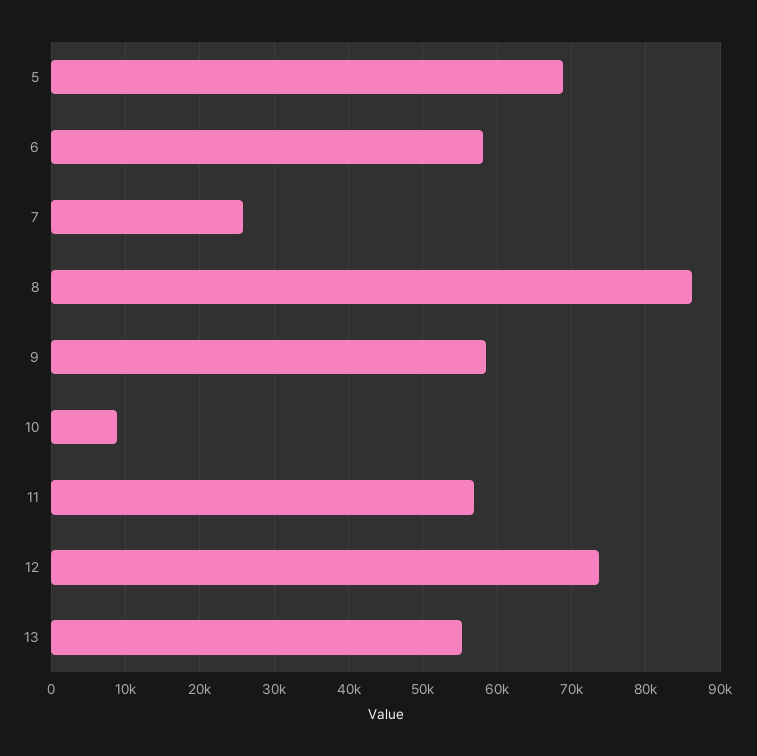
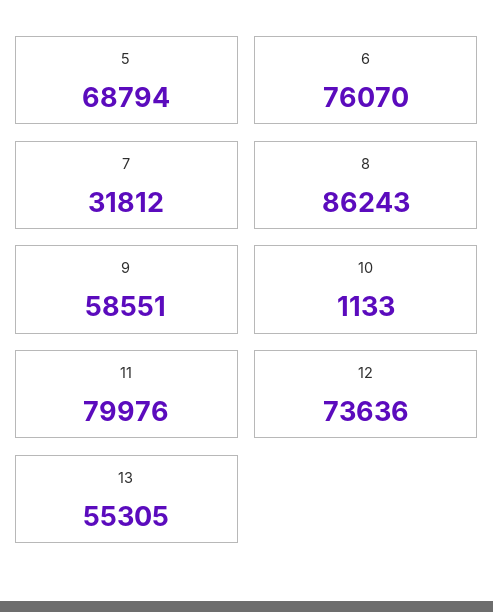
6: 58000 -> 76070
7: 26000 -> 31812
10: 9000 -> 1133
11: 57000 -> 79976

